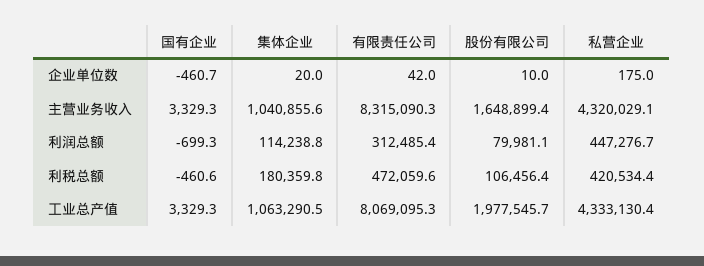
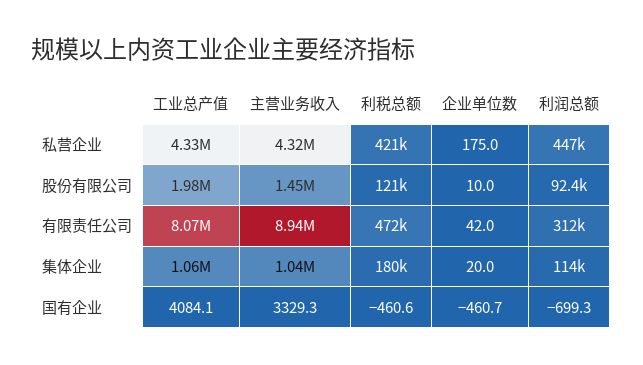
有限责任公司, 主营业务收入: 8315090.3 -> 8940000
股份有限公司, 主营业务收入: 1648899.4 -> 1450000
股份有限公司, 利润总额: 79981.1 -> 92400
股份有限公司, 利税总额: 106456.4 -> 121000
国有企业, 工业总产值: 3329.3 -> 4084.1

